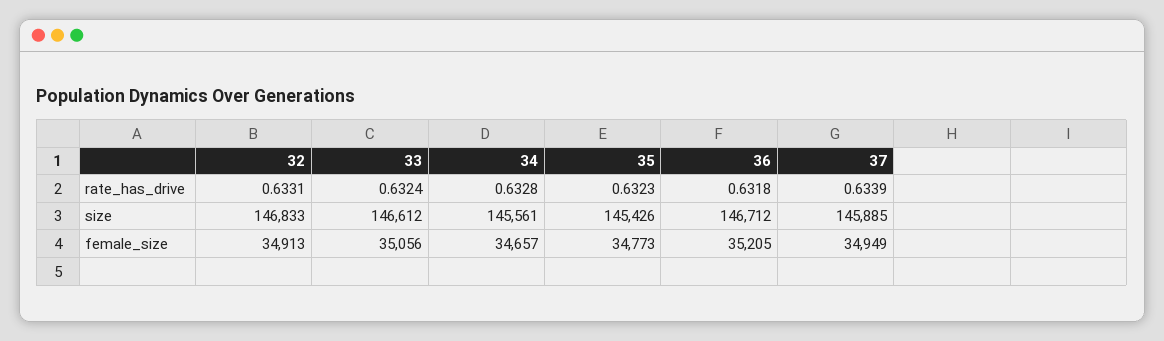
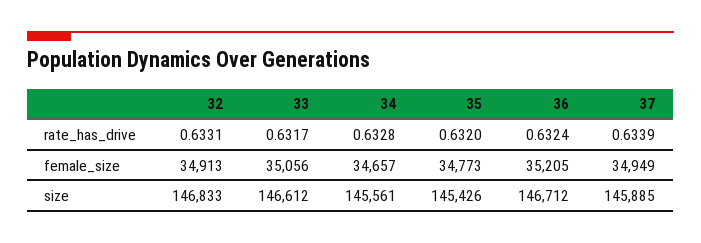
33, rate_has_drive: 0.6324 -> 0.6317
35, rate_has_drive: 0.6323 -> 0.632
36, rate_has_drive: 0.6318 -> 0.6324

